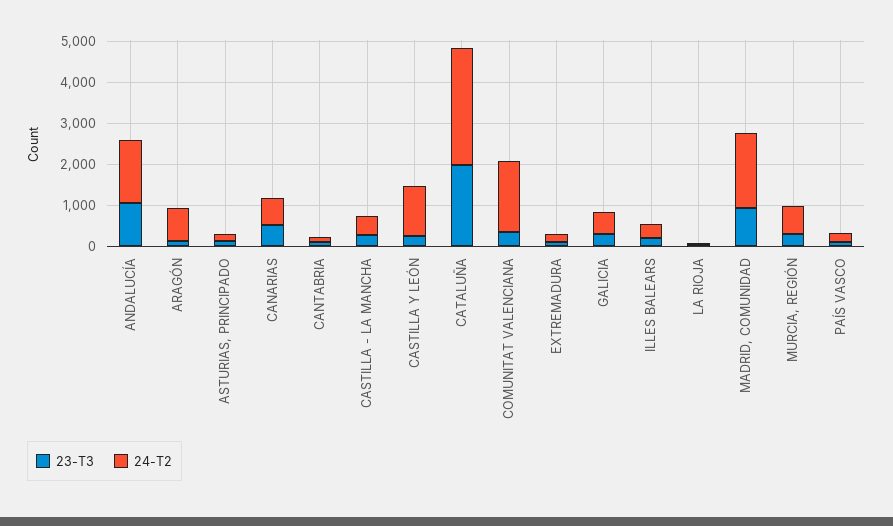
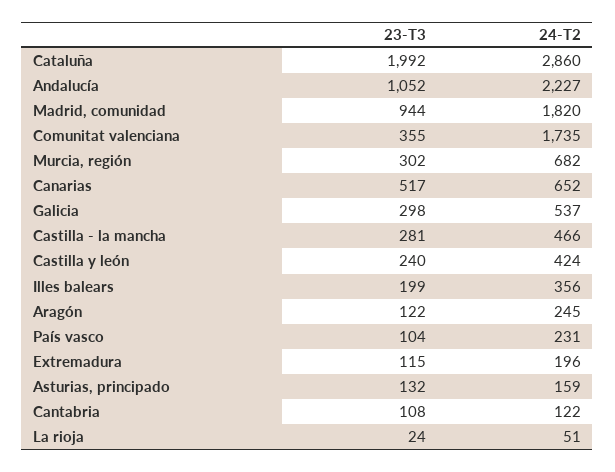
24-T2, ANDALUCÍA: 1600 -> 2227
24-T2, ARAGÓN: 800 -> 245
24-T2, CASTILLA Y LEÓN: 1200 -> 424

